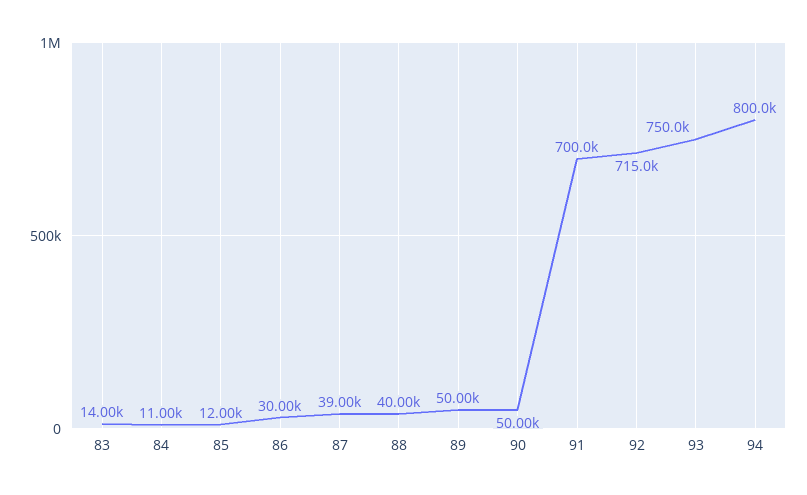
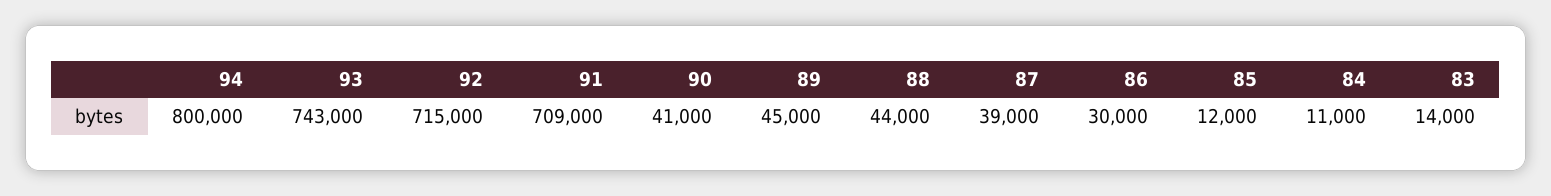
88: 40000 -> 44000
89: 50000 -> 45000
90: 50000 -> 41000
91: 700000 -> 709000
93: 750000 -> 743000

